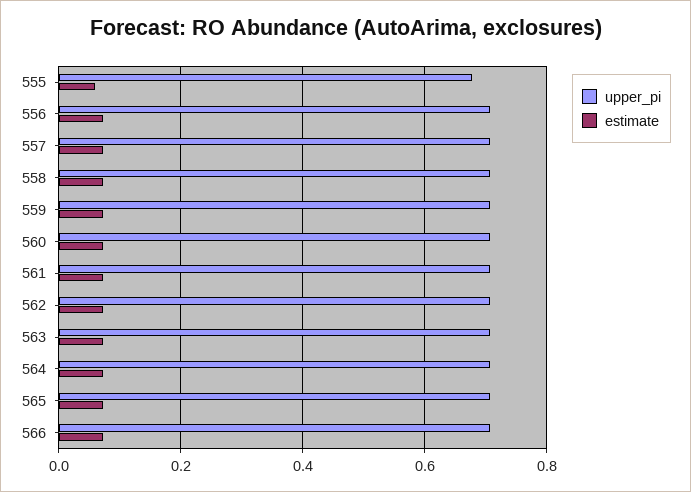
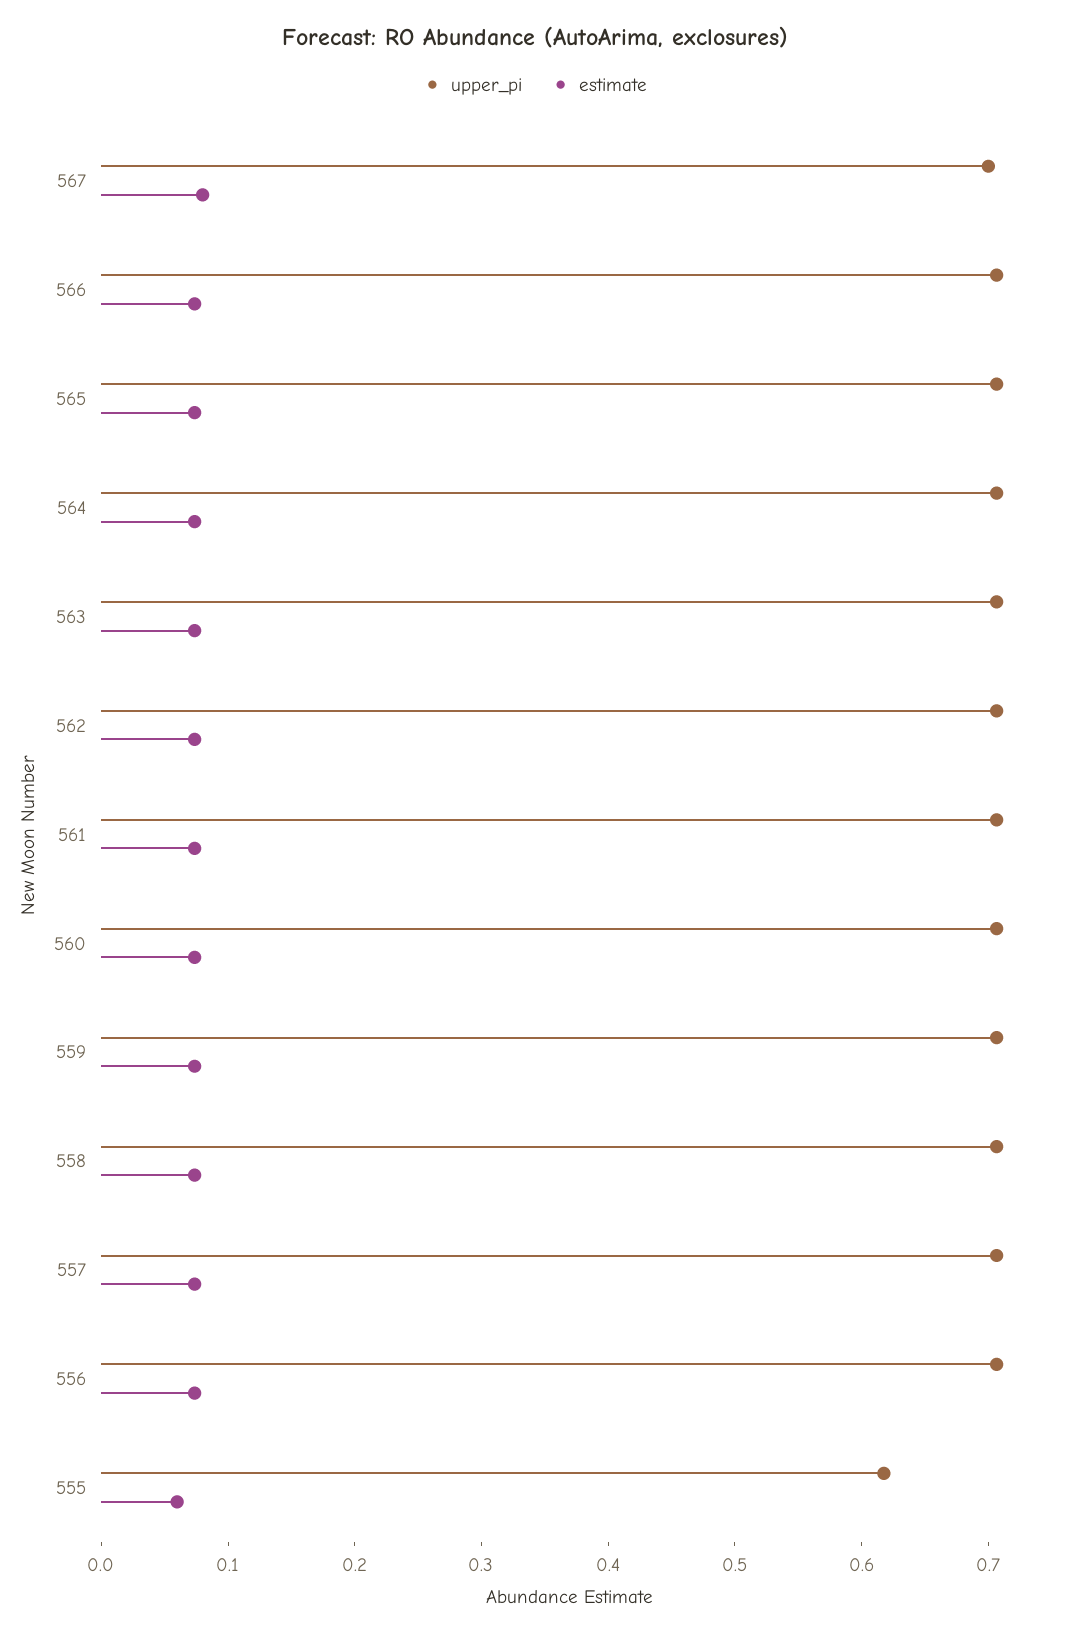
upper_pi, 555: 0.68 -> 0.62
upper_pi, 567: none -> 0.7
estimate, 567: none -> 0.08

